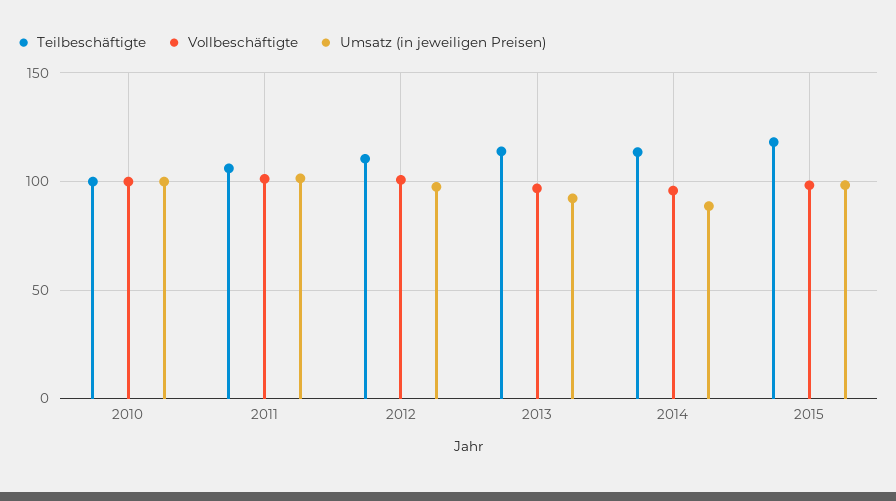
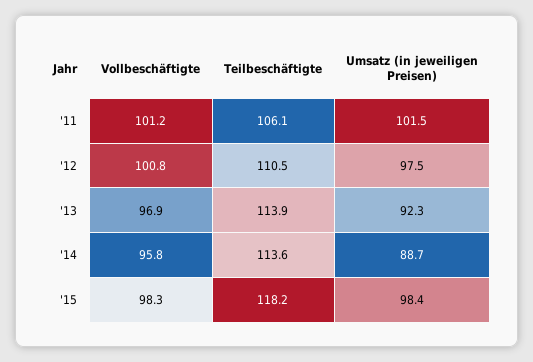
Teilbeschäftigte, 2010: 100 -> none
Vollbeschäftigte, 2010: 100 -> none
Umsatz (in jeweiligen Preisen), 2010: 100 -> none

